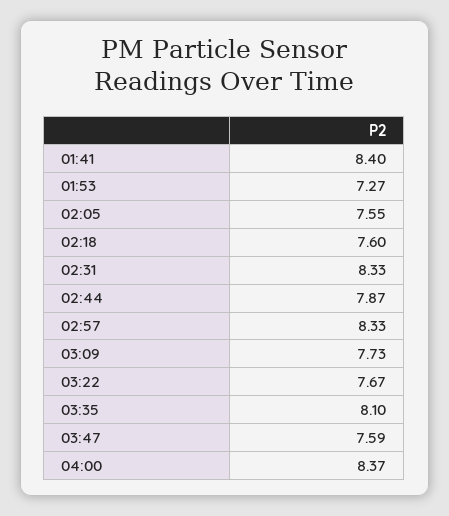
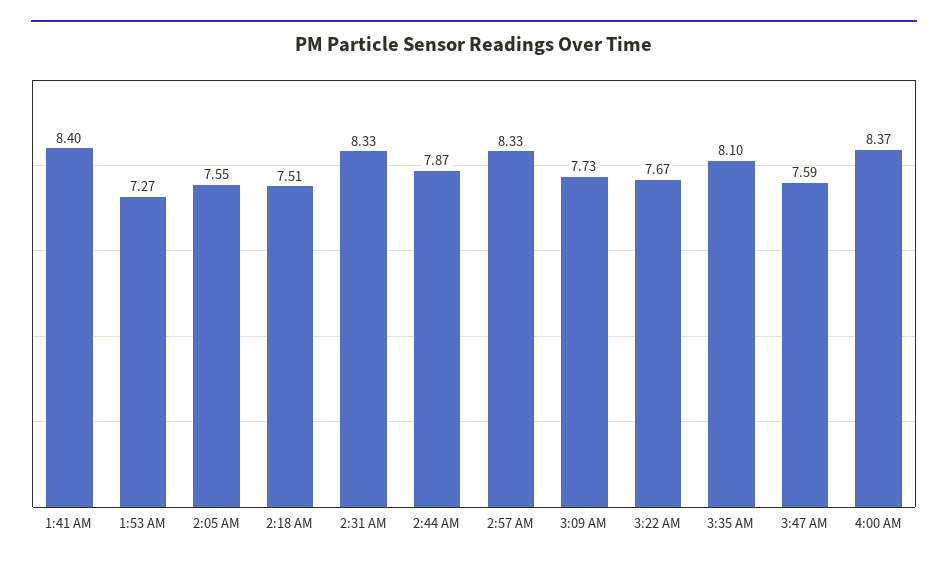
02:18: 7.6 -> 7.51

